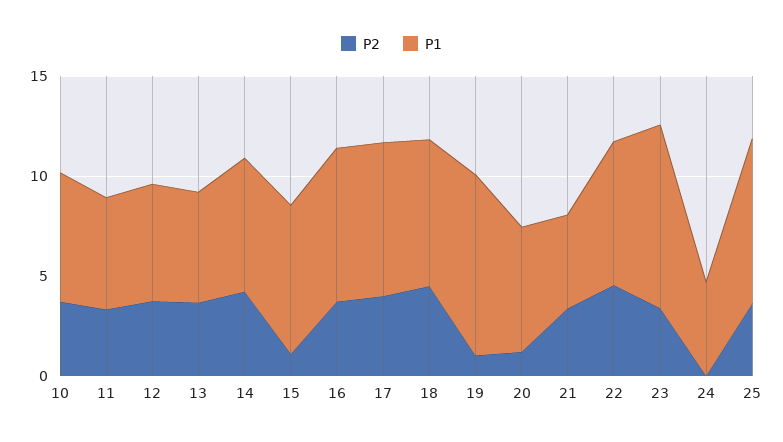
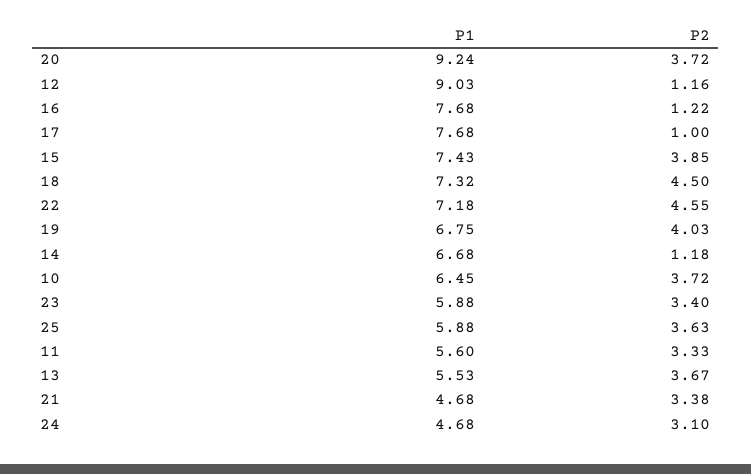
P2, 12: 4 -> 1.16
P1, 12: 6 -> 9.03
P2, 14: 4 -> 1.18
P2, 15: 1 -> 3.85
P2, 16: 4 -> 1.22
P2, 17: 4 -> 1
P2, 19: 1 -> 4.03
P1, 19: 9 -> 6.75
P2, 20: 1 -> 3.72
P1, 20: 6 -> 9.24
P1, 23: 9 -> 5.88
P2, 24: 0 -> 3.1
P1, 25: 8 -> 5.88

